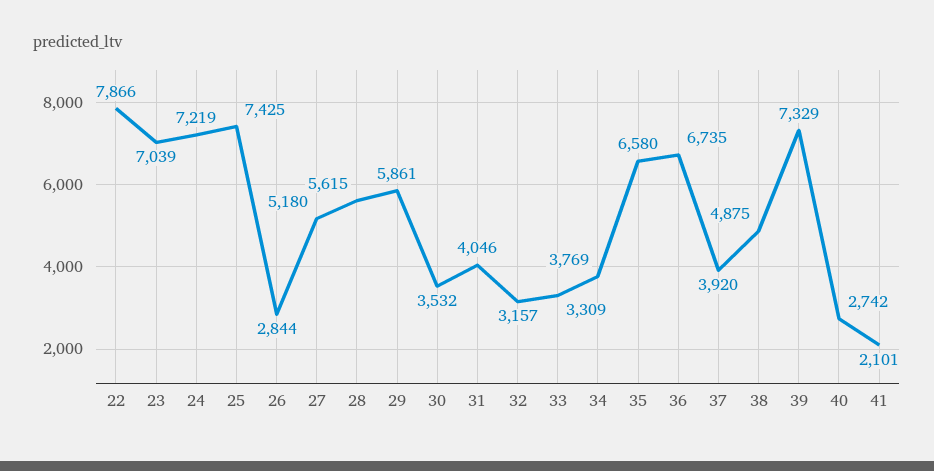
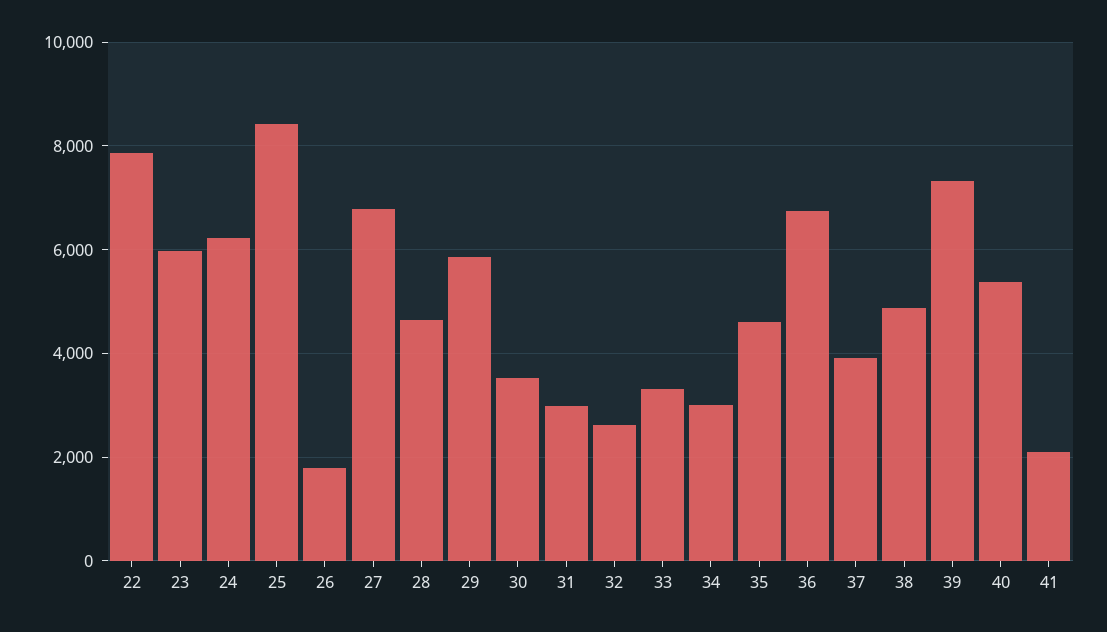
23: 7039 -> 6000
24: 7219 -> 6200
25: 7425 -> 8400
26: 2844 -> 1800
27: 5180 -> 6800
28: 5615 -> 4600
31: 4046 -> 3000
32: 3157 -> 2600
34: 3769 -> 3000
35: 6580 -> 4600
40: 2742 -> 5400

